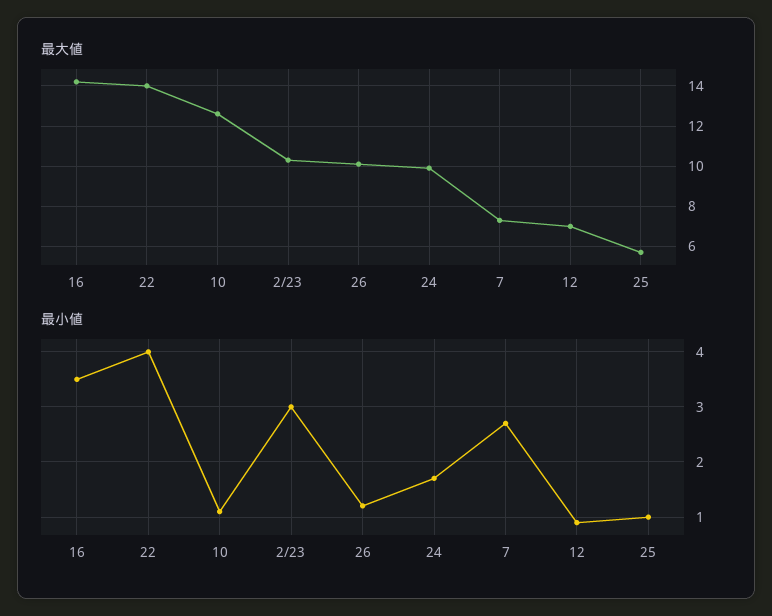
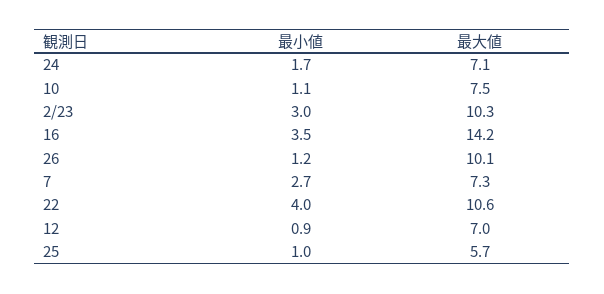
最大値, 22: 14 -> 10.6
最大値, 10: 12.5 -> 7.5
最大値, 24: 10 -> 7.1

